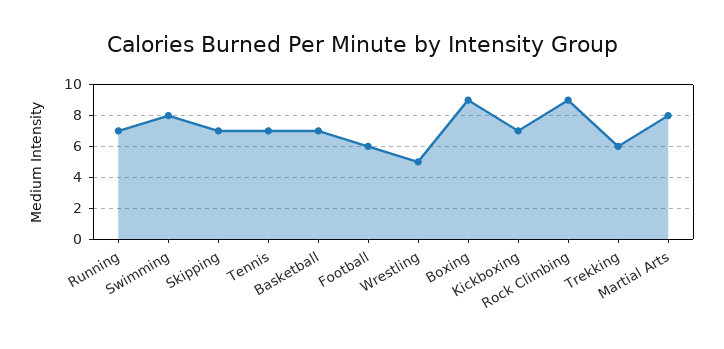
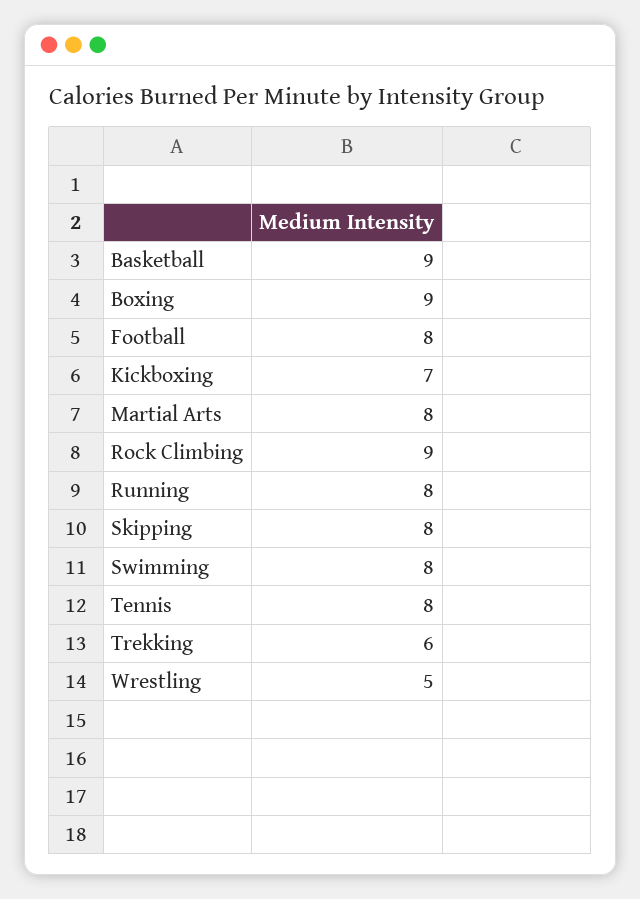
Running: 7 -> 8
Skipping: 7 -> 8
Tennis: 7 -> 8
Basketball: 7 -> 9
Football: 6 -> 8

